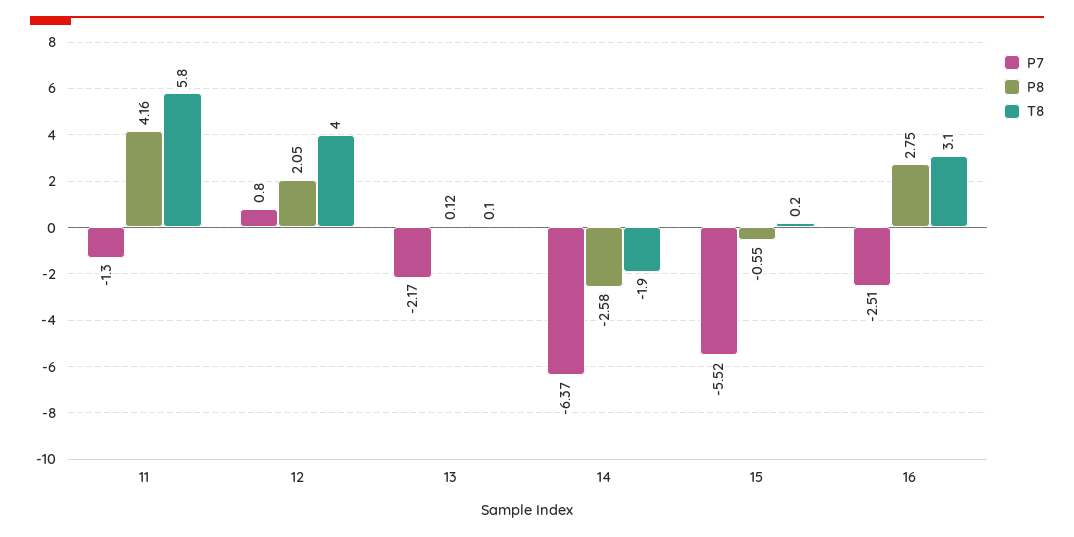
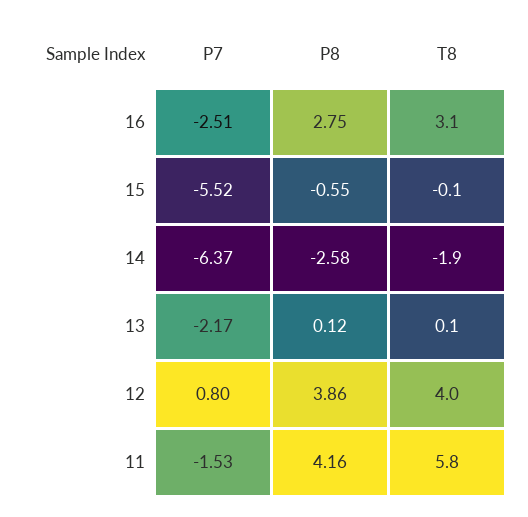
P7, 11: -1.3 -> -1.53
P8, 12: 2.05 -> 3.86
T8, 15: 0.2 -> -0.1

